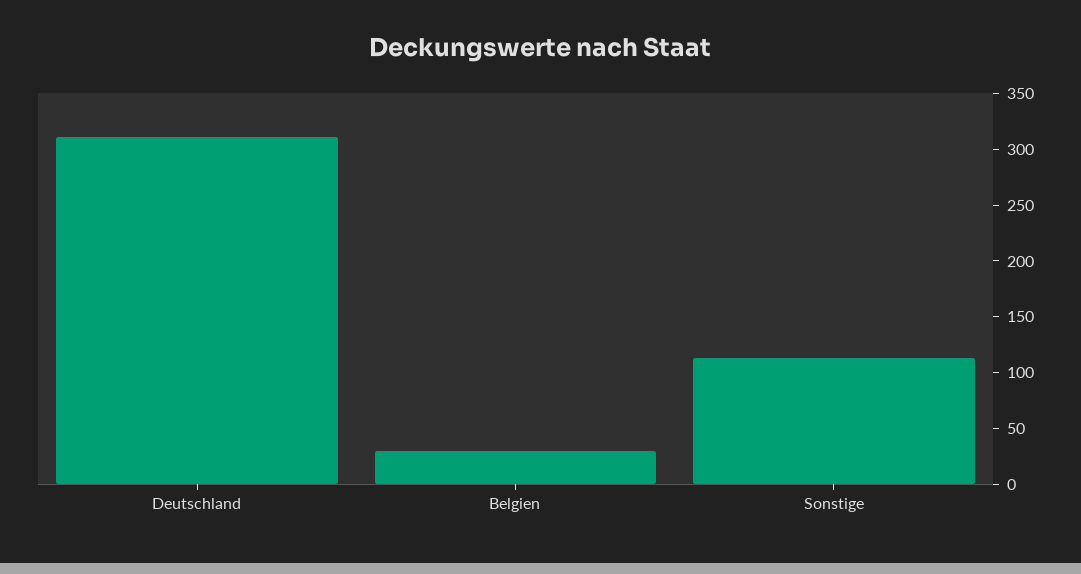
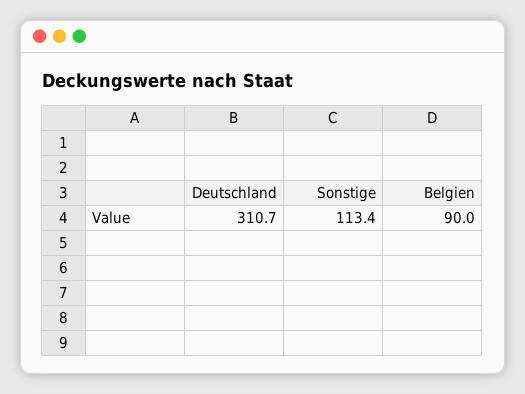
Belgien: 30 -> 90

